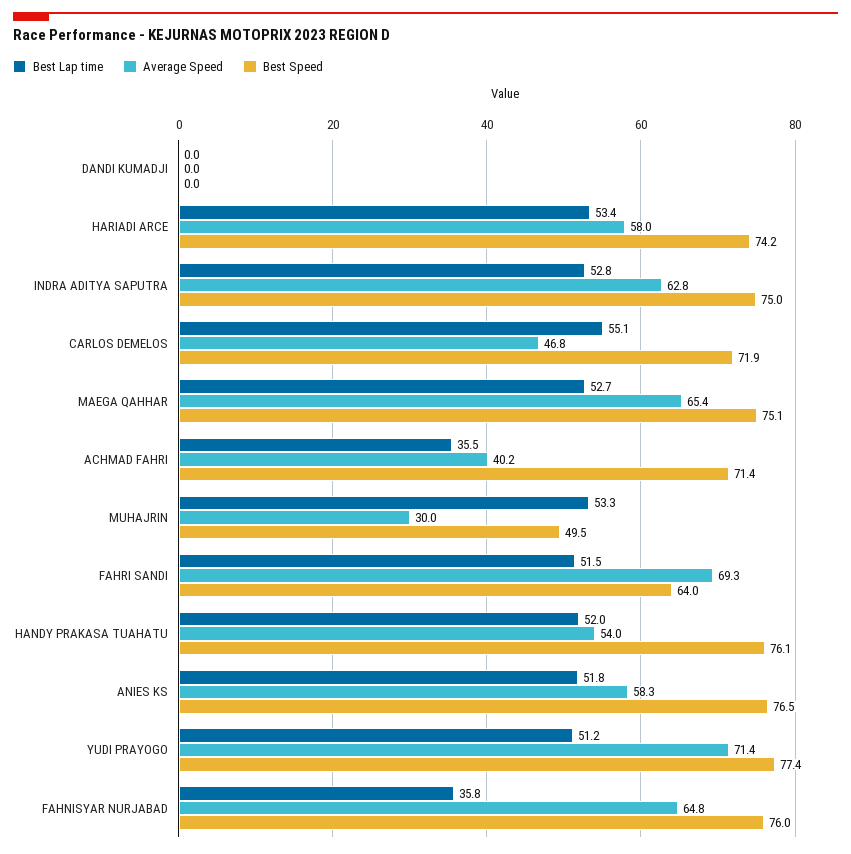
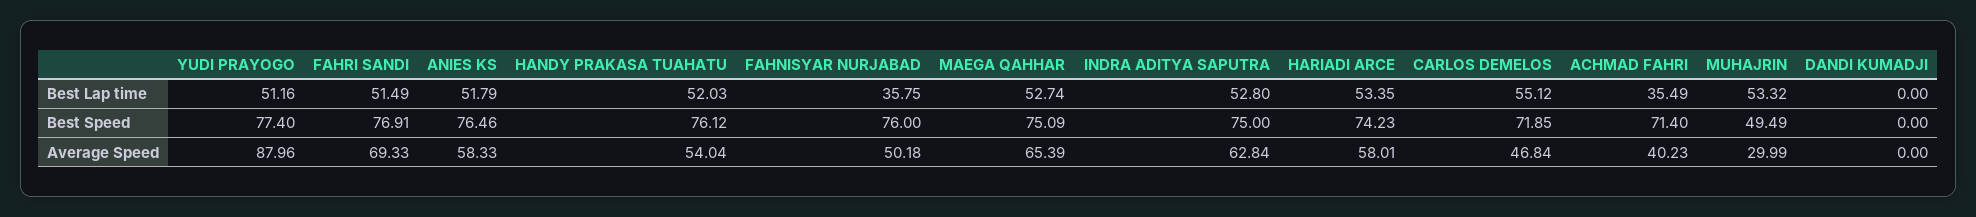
Best Speed, FAHRI SANDI: 64 -> 76.91
Average Speed, YUDI PRAYOGO: 71.4 -> 87.96
Average Speed, FAHNISYAR NURJABAD: 64.8 -> 50.18

